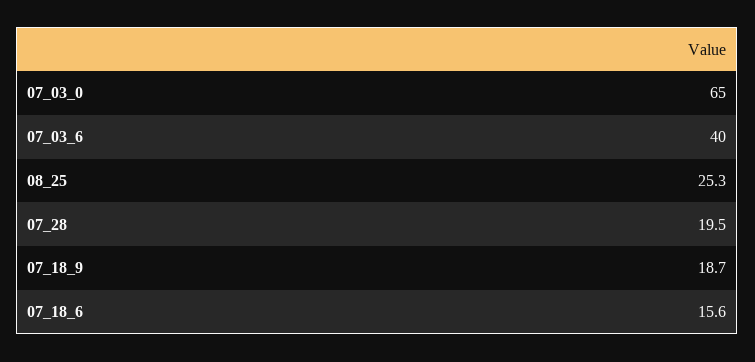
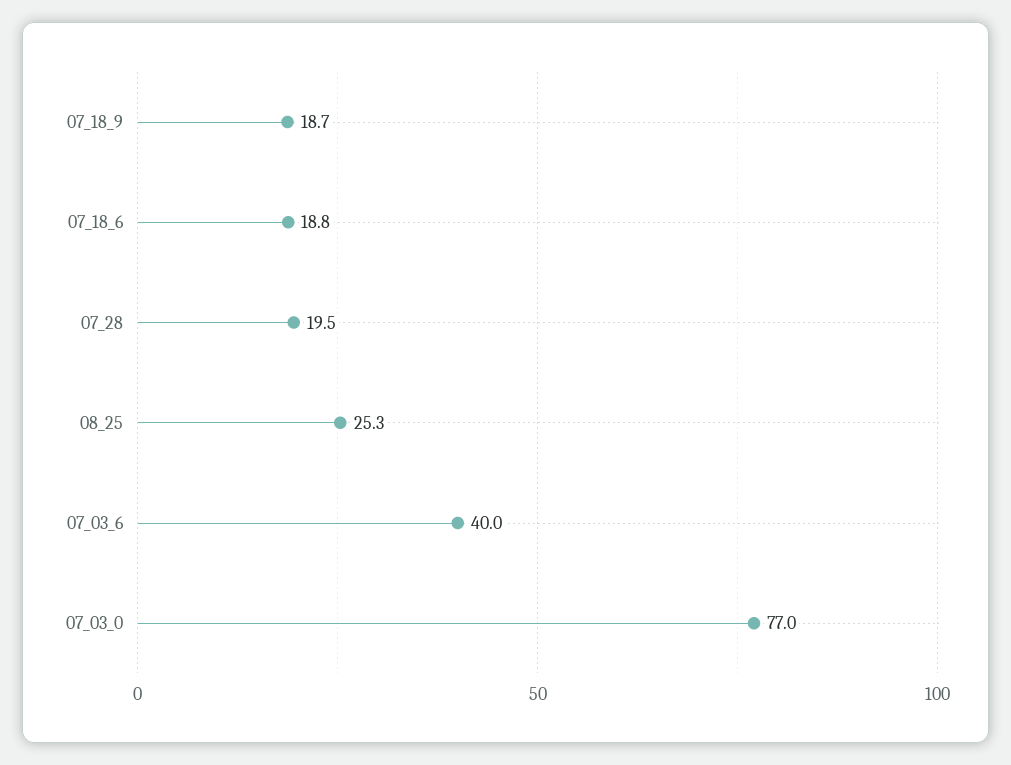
07_03_0: 65 -> 77
07_18_6: 15.6 -> 18.8

